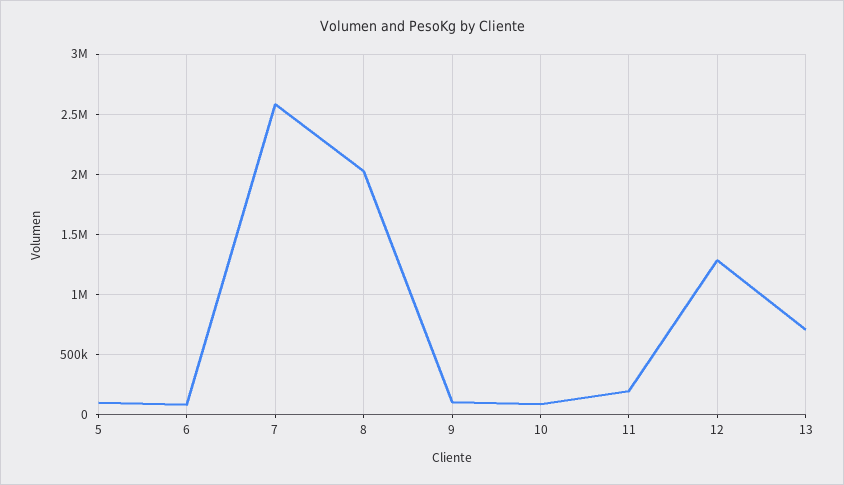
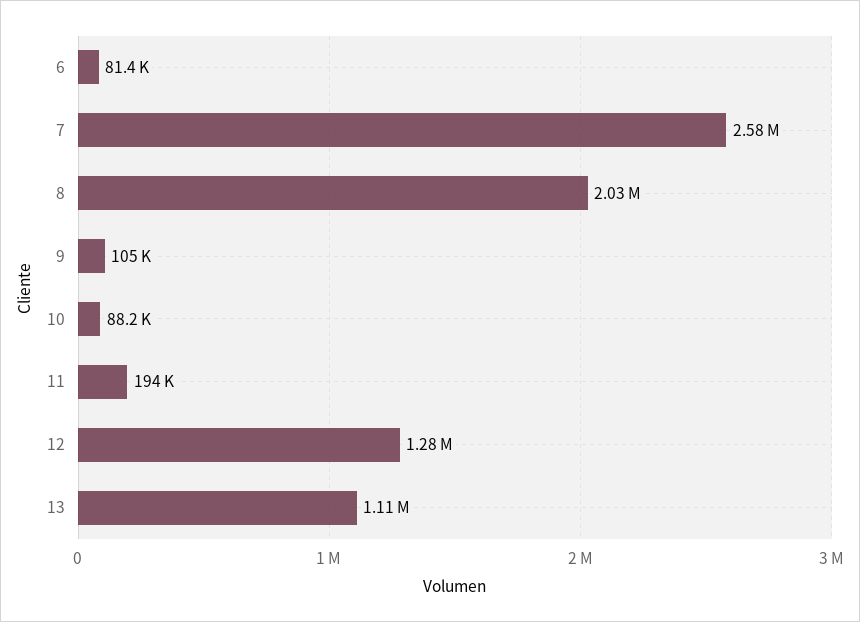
5: 100000 -> none
13: 700000 -> 1110000

